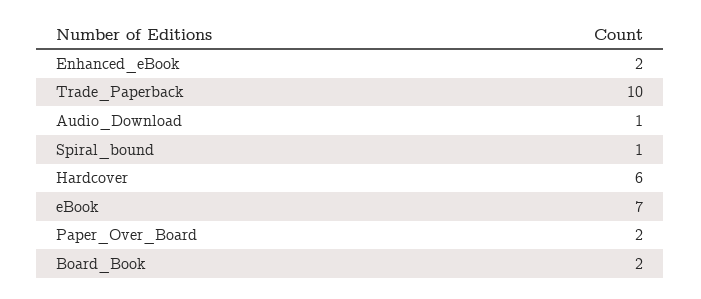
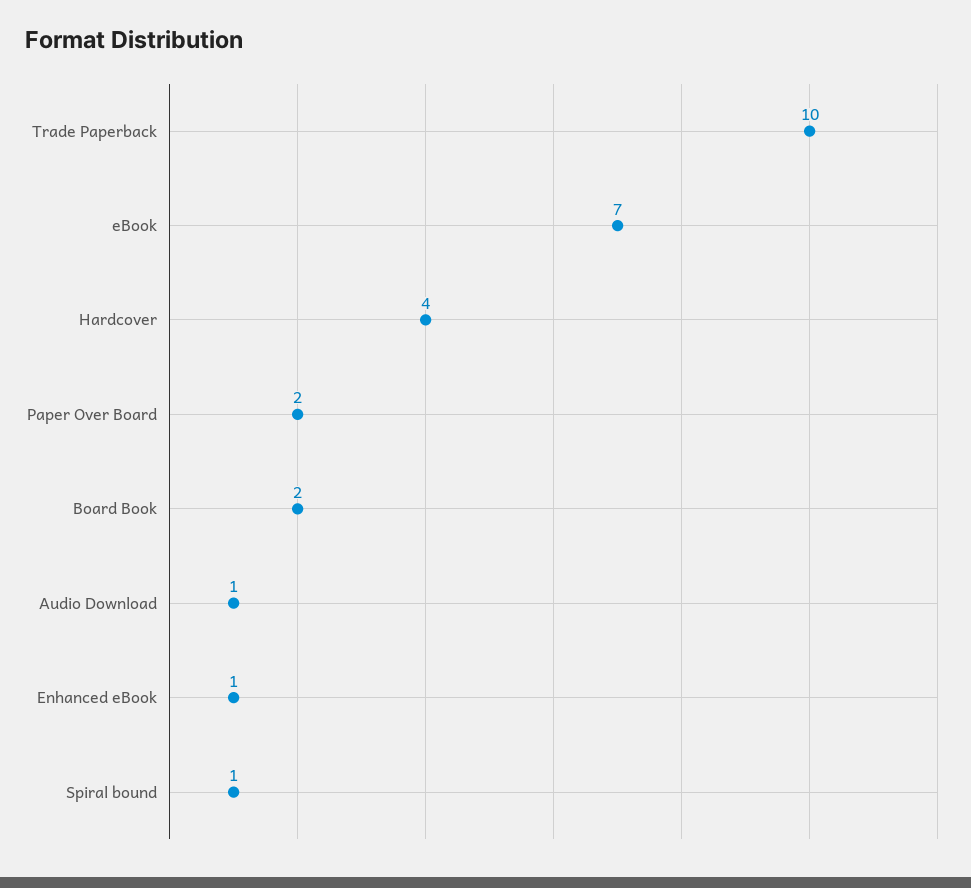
Enhanced_eBook: 2 -> 1
Hardcover: 6 -> 4

